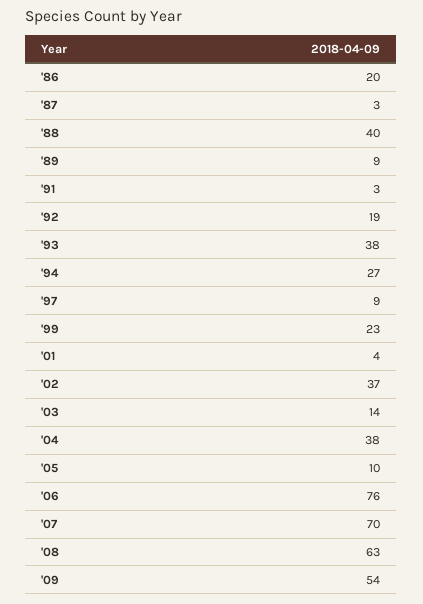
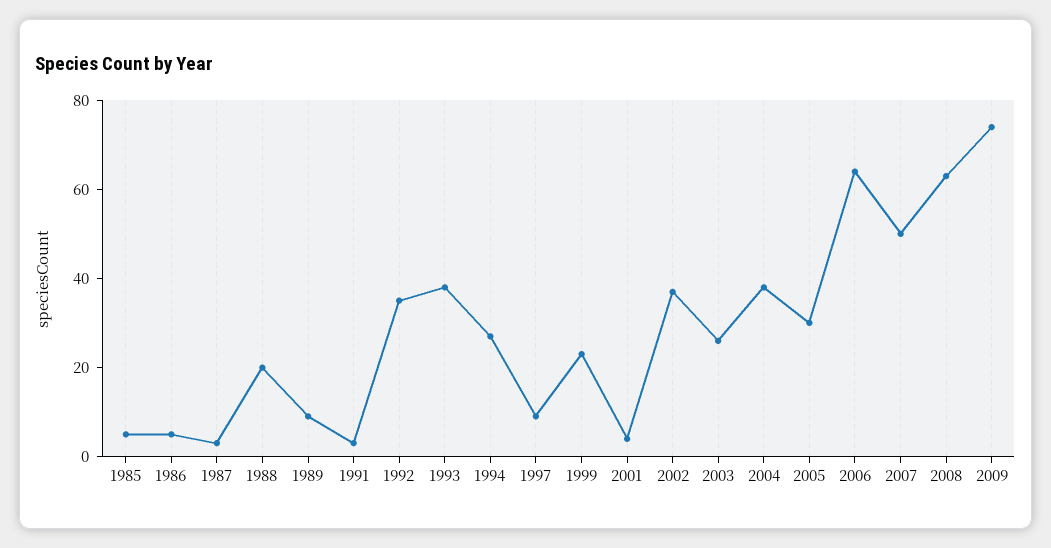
'86: 20 -> 5
'88: 40 -> 20
'92: 19 -> 35
'03: 14 -> 25
'05: 10 -> 30
'06: 76 -> 65
'07: 70 -> 50
'09: 54 -> 75
1985: none -> 5

